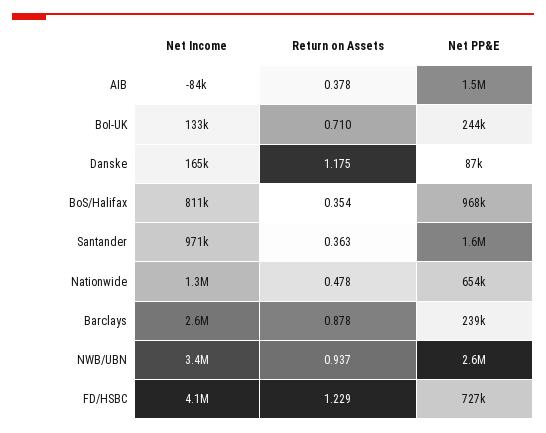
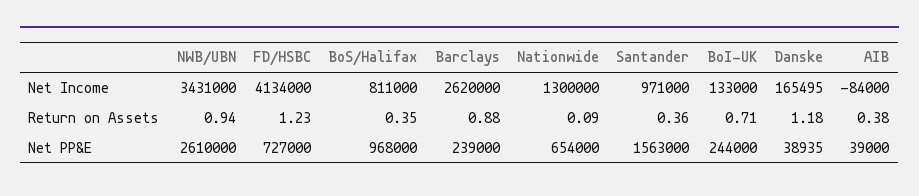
Net PP&E, AIB: 1500000 -> 39000
Net PP&E, Danske: 87000 -> 38935
Return on Assets, Nationwide: 0.478 -> 0.09

